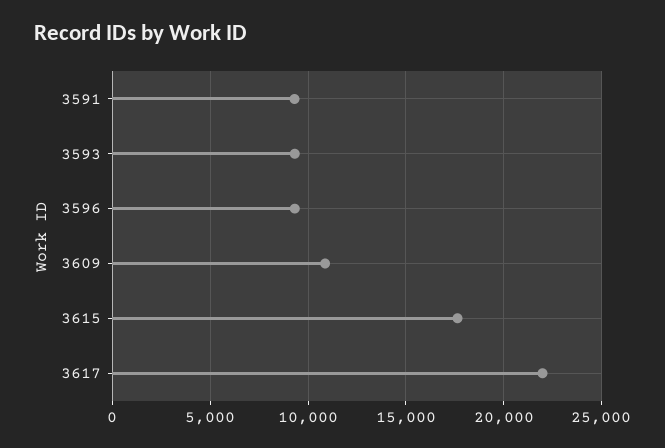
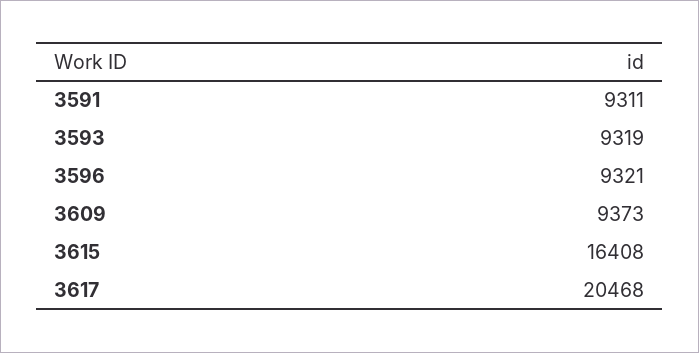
3609: 11000 -> 9373
3615: 17500 -> 16408
3617: 22000 -> 20468

